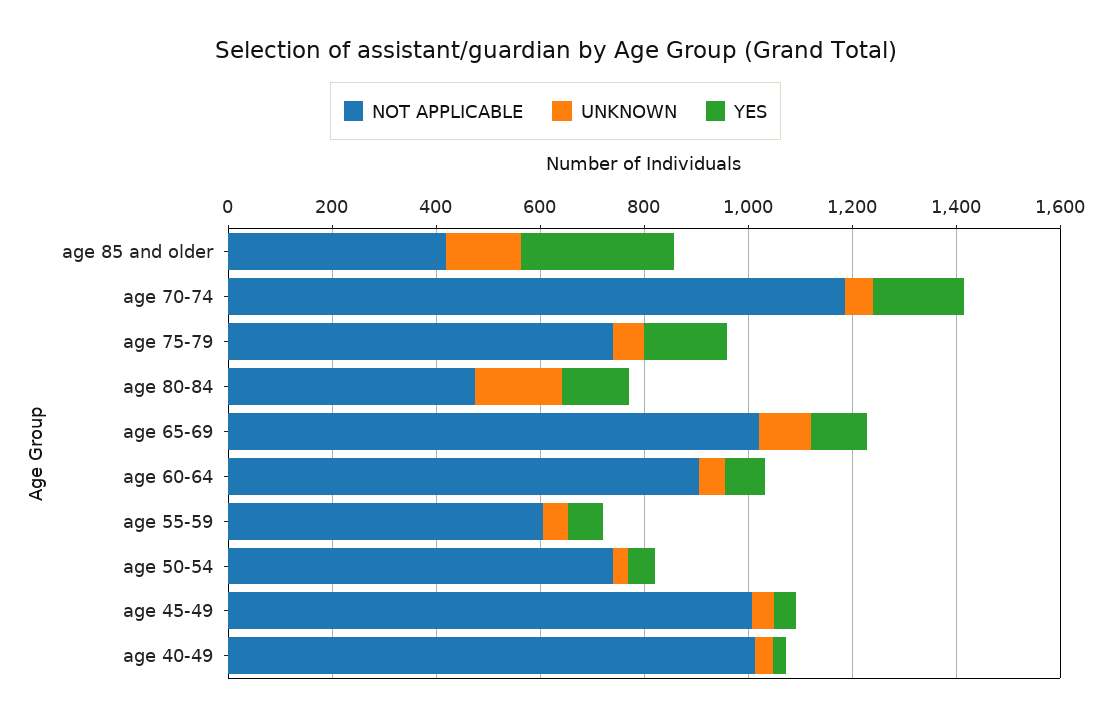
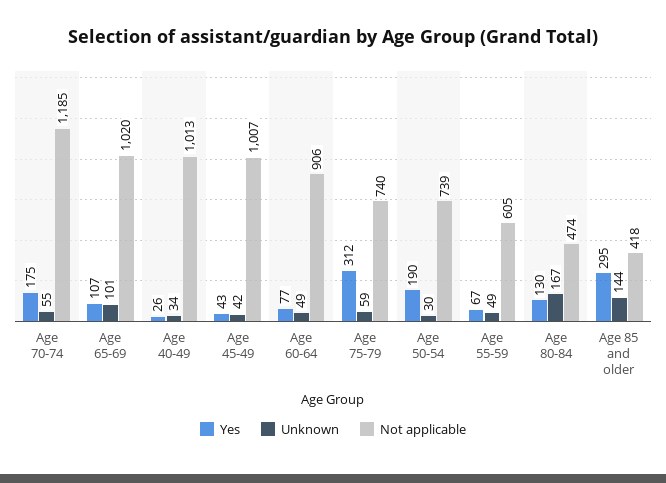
YES, age 75-79: 150 -> 312
YES, age 50-54: 50 -> 190

